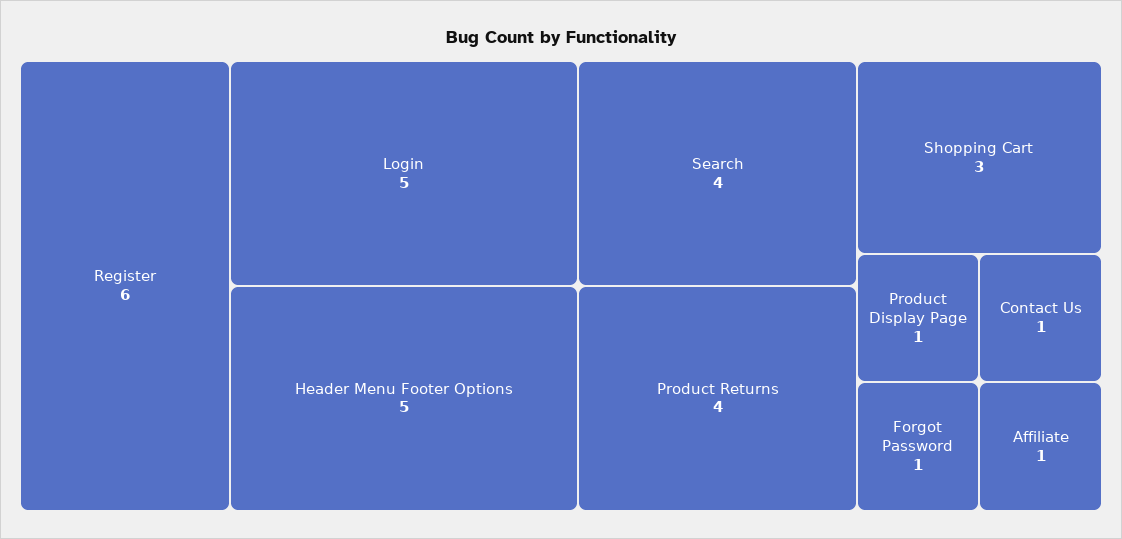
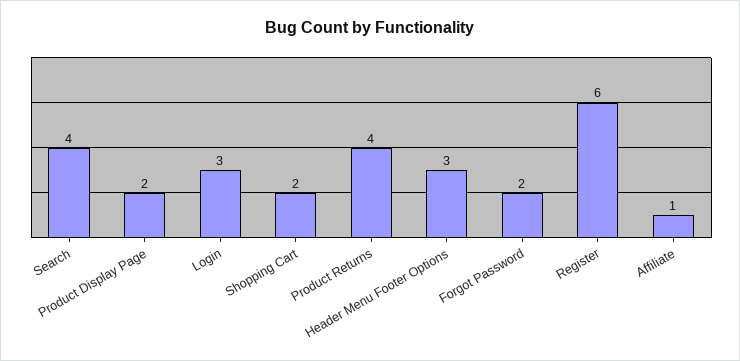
Login: 5 -> 3
Header Menu Footer Options: 5 -> 3
Shopping Cart: 3 -> 2
Product Display Page: 1 -> 2
Contact Us: 1 -> none
Forgot Password: 1 -> 2

